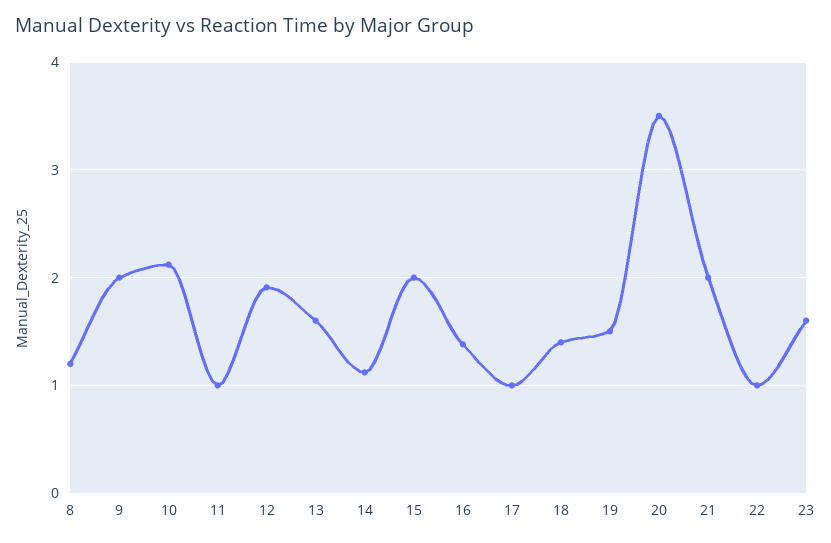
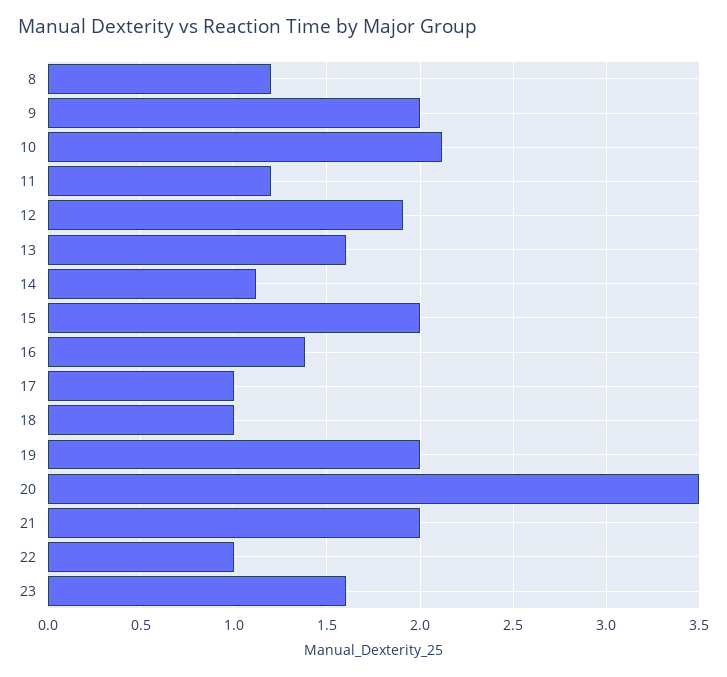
11: 1 -> 1.2
18: 1.4 -> 1
19: 1.5 -> 2

